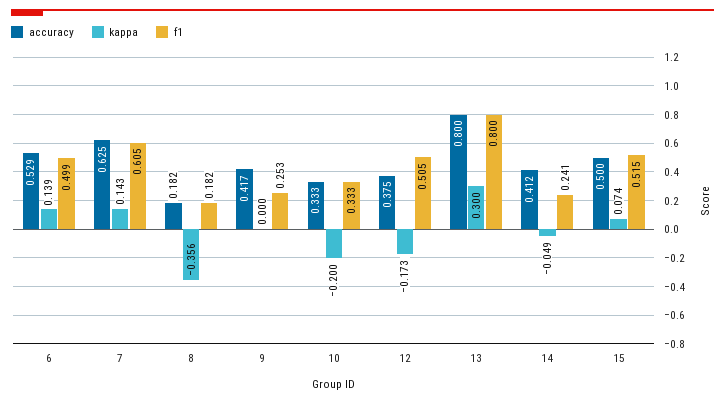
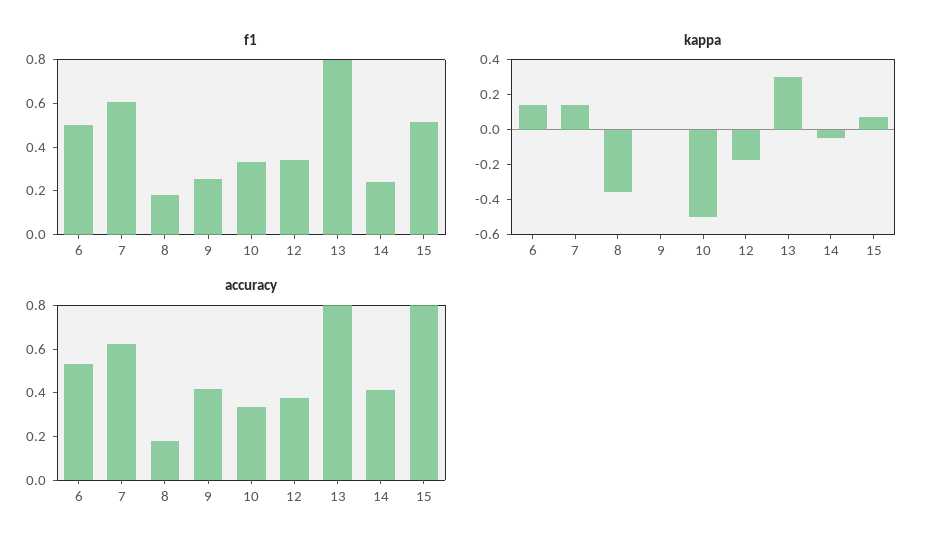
kappa, 10: -0.2 -> -0.5
f1, 12: 0.505 -> 0.35
accuracy, 15: 0.5 -> 0.8

